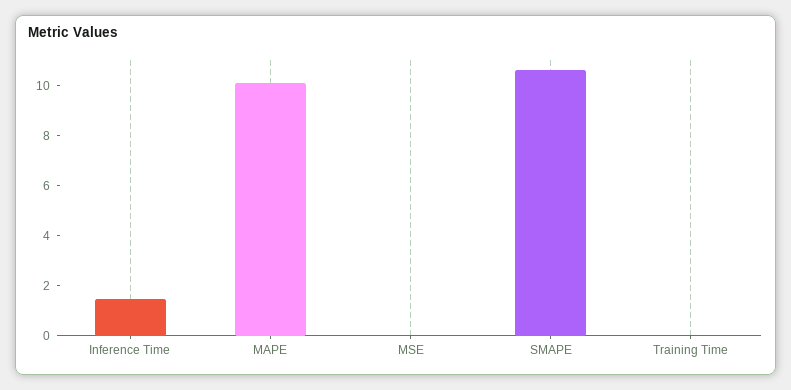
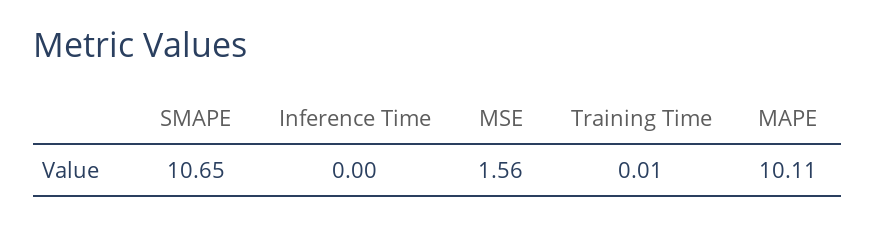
Inference Time: 1.5 -> 0
MSE: 0 -> 1.56

